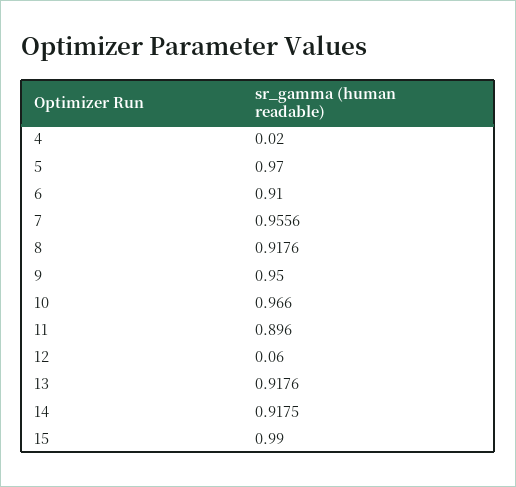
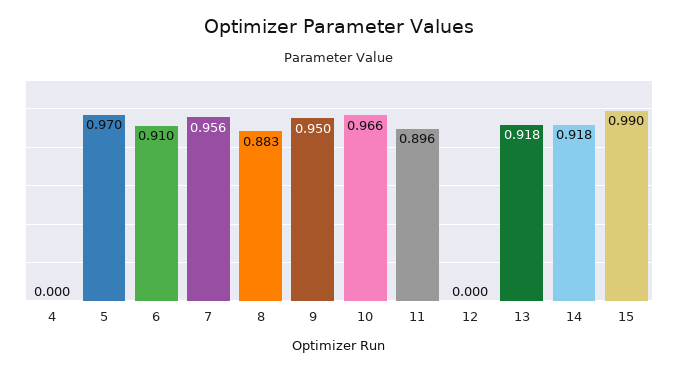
4: 0.02 -> 0
8: 0.9176 -> 0.883
12: 0.06 -> 0

